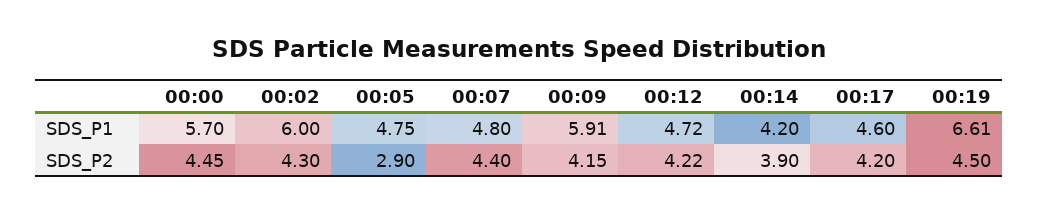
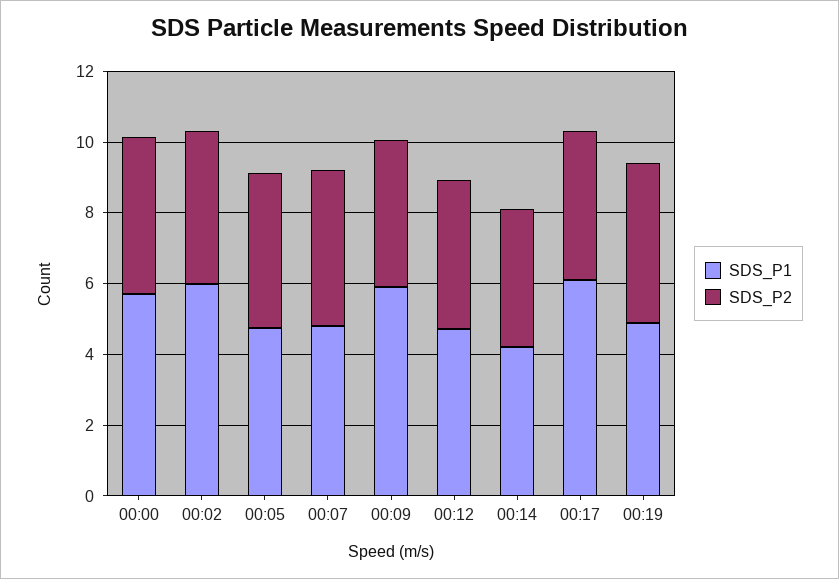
SDS_P1, 00:17: 4.6 -> 6
SDS_P1, 00:19: 6.61 -> 5
SDS_P2, 00:05: 2.9 -> 4.5

